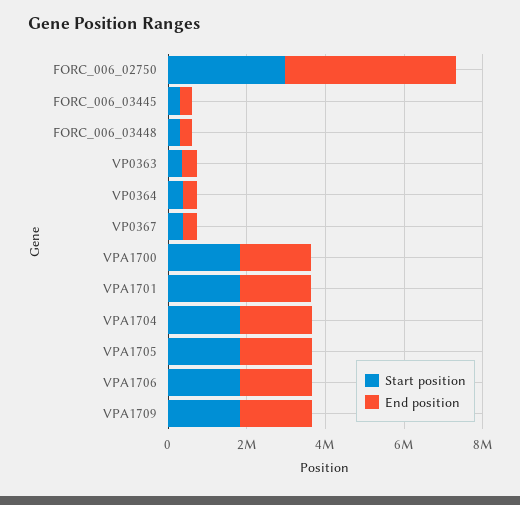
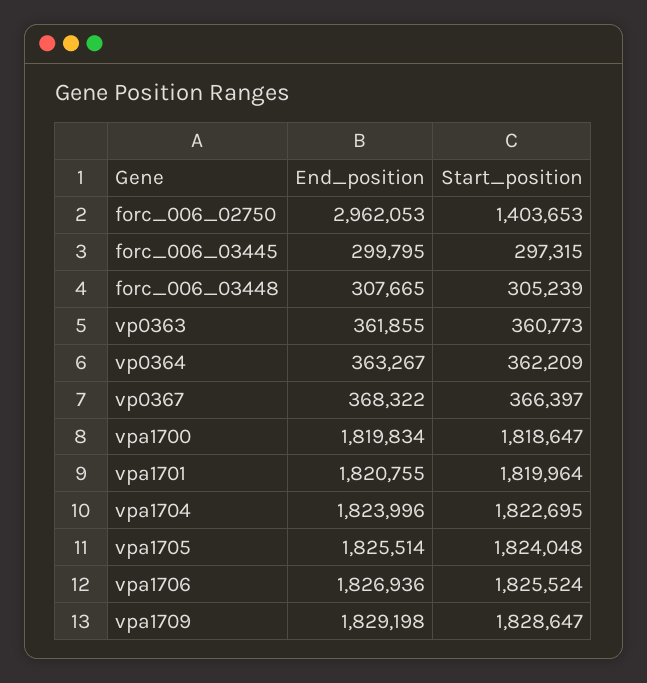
Start position, FORC_006_02750: 3000000 -> 1403653
End position, FORC_006_02750: 4500000 -> 2962053

